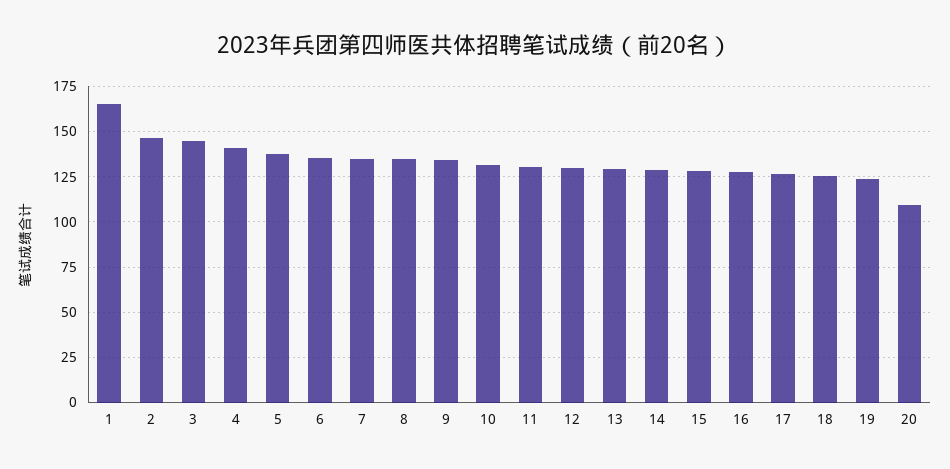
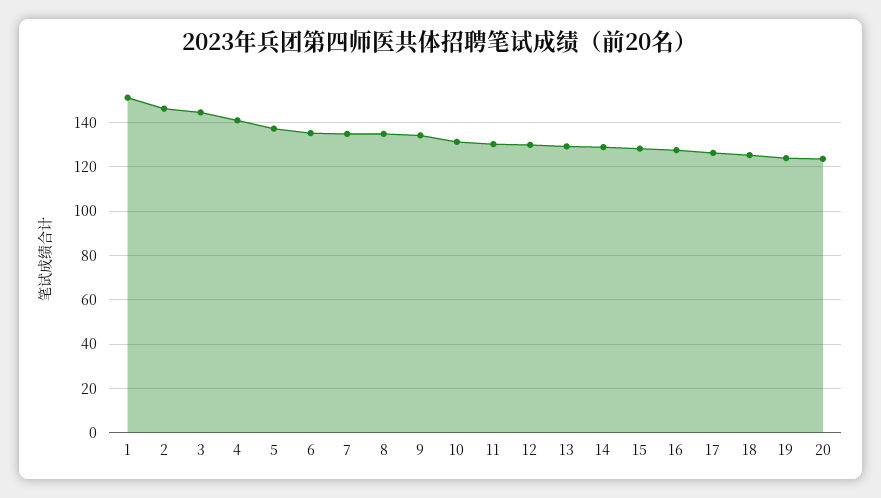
1: 165 -> 150
20: 110 -> 125

